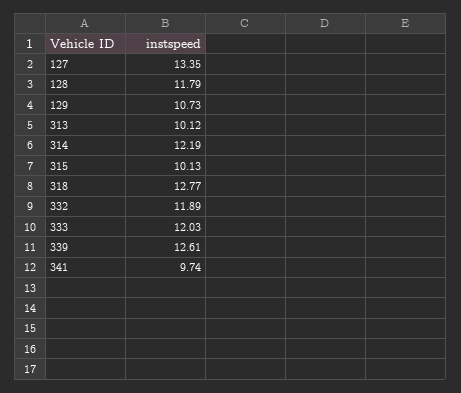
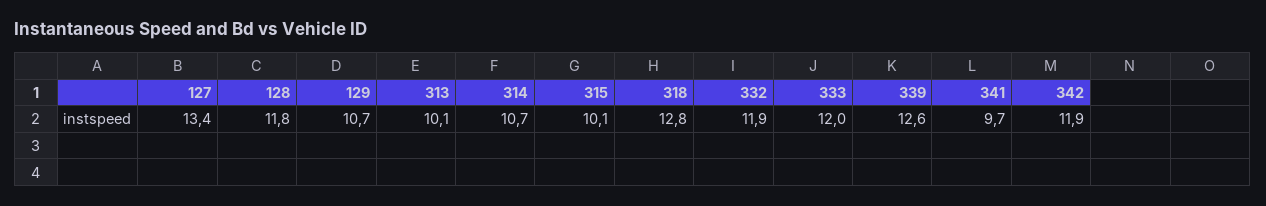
314: 12.19 -> 10.7
342: none -> 11.9

